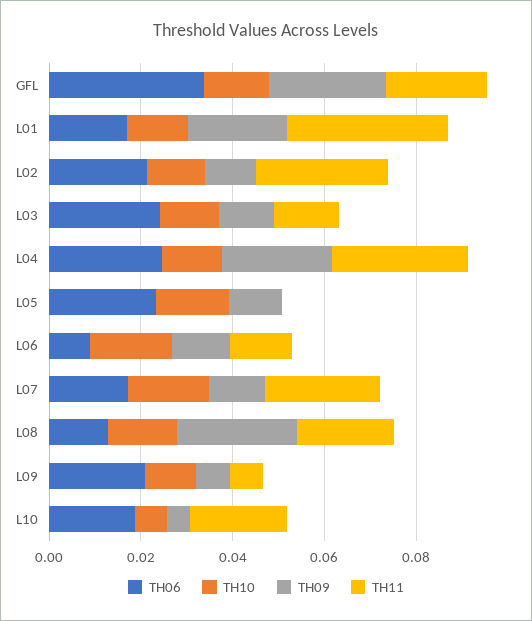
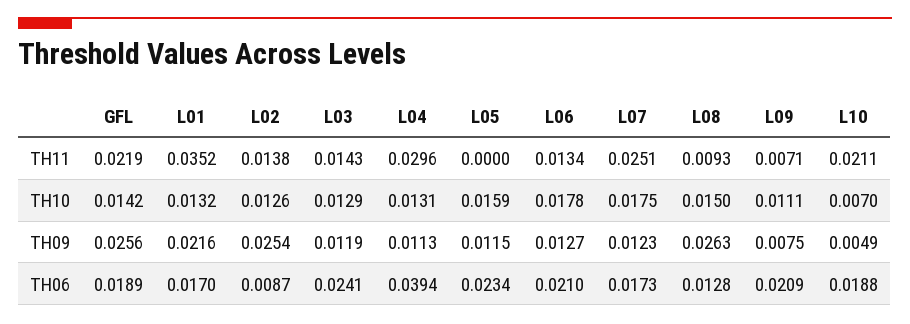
TH06, GFL: 0.035 -> 0.0189
TH06, L02: 0.02 -> 0.0087
TH09, L02: 0.01 -> 0.0254
TH11, L02: 0.03 -> 0.0138
TH06, L04: 0.025 -> 0.0394
TH09, L04: 0.025 -> 0.0113
TH06, L06: 0.01 -> 0.021
TH11, L08: 0.02 -> 0.0093

